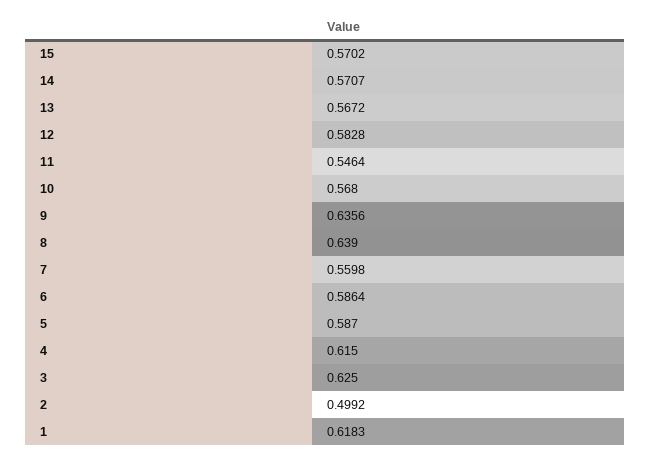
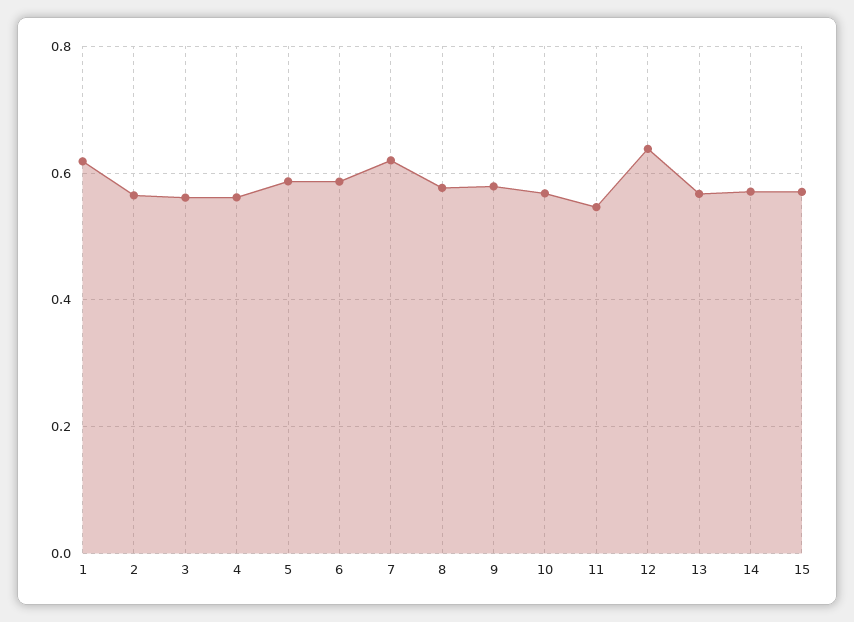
12: 0.5828 -> 0.64
9: 0.6356 -> 0.58
8: 0.639 -> 0.58
7: 0.5598 -> 0.62
4: 0.615 -> 0.56
3: 0.625 -> 0.56
2: 0.4992 -> 0.56

